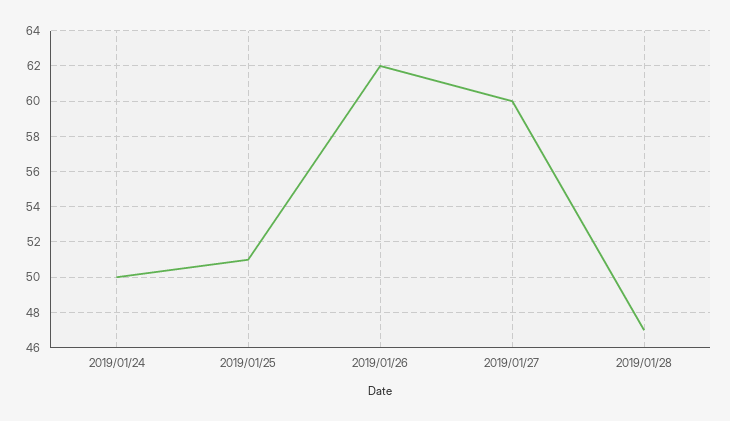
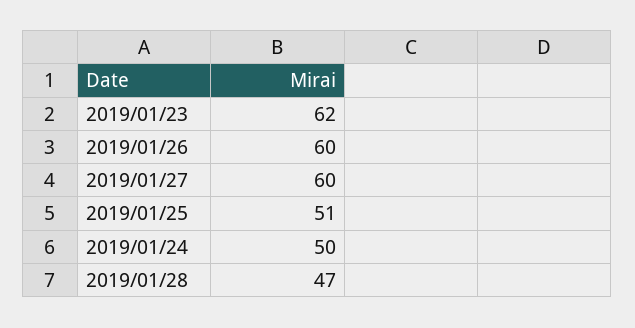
2019/01/26: 62 -> 60
2019/01/23: none -> 62

